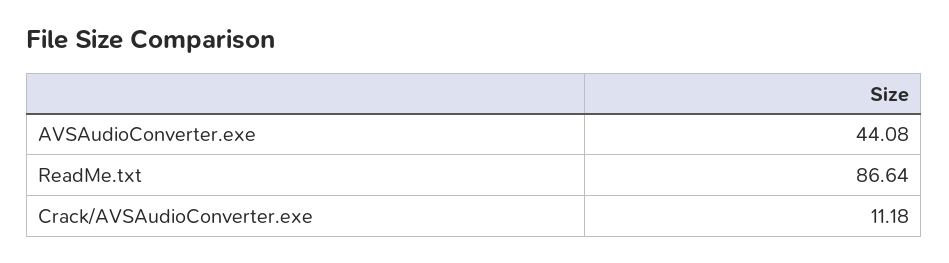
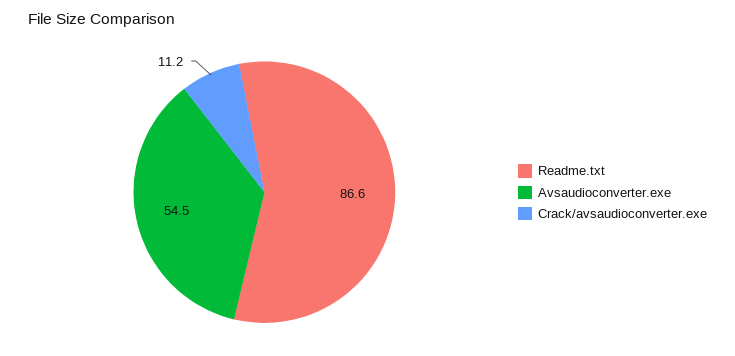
AVSAudioConverter.exe: 44.08 -> 54.5

